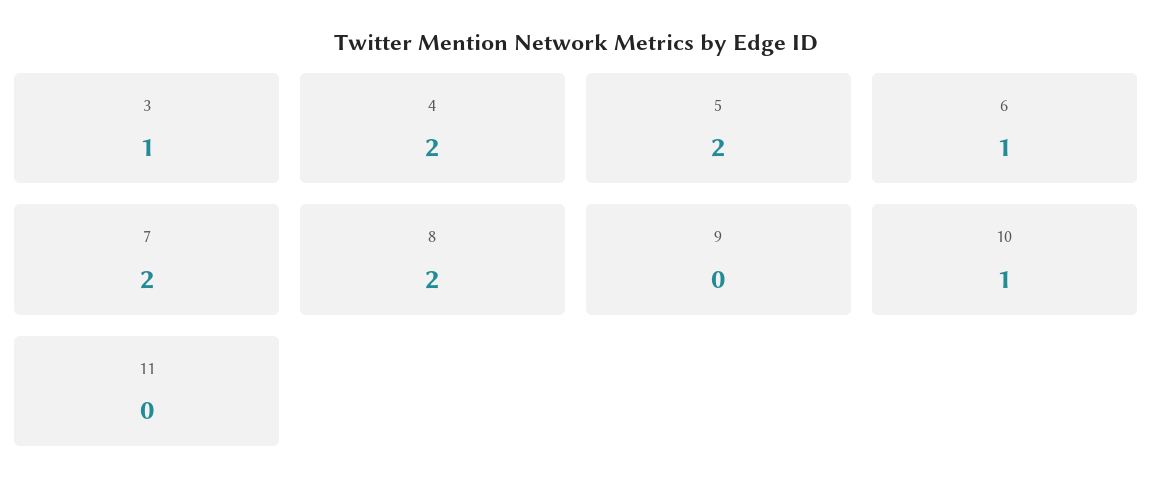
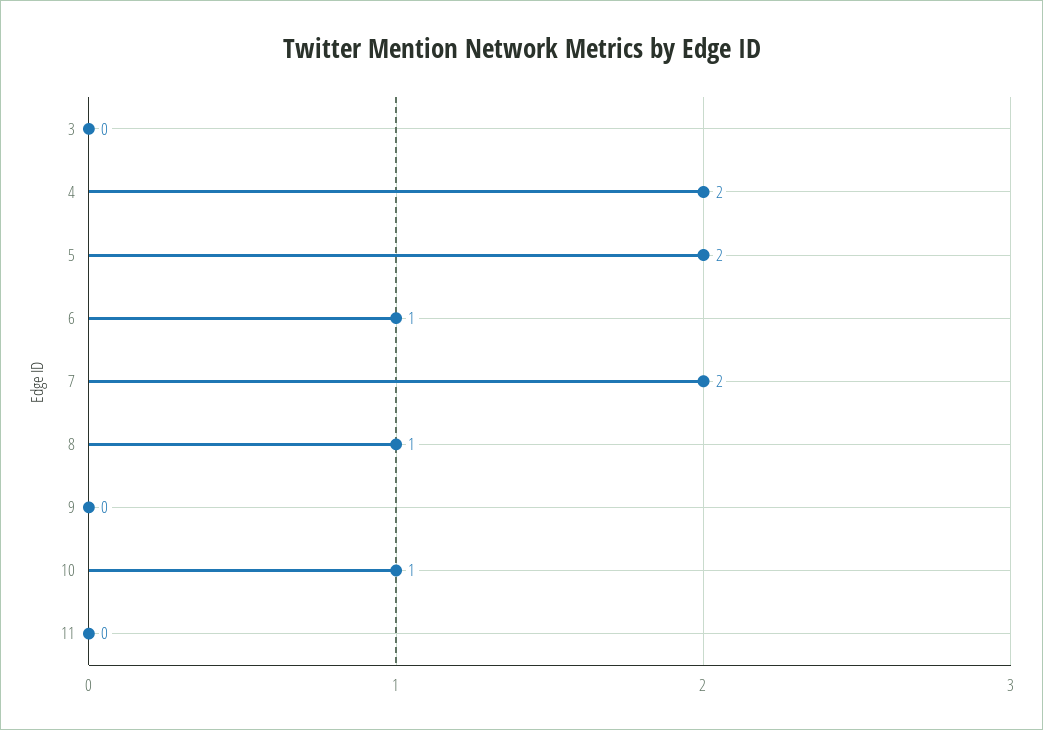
3: 1 -> 0
8: 2 -> 1

